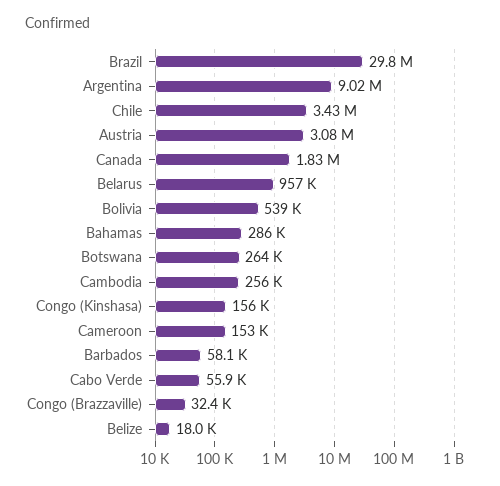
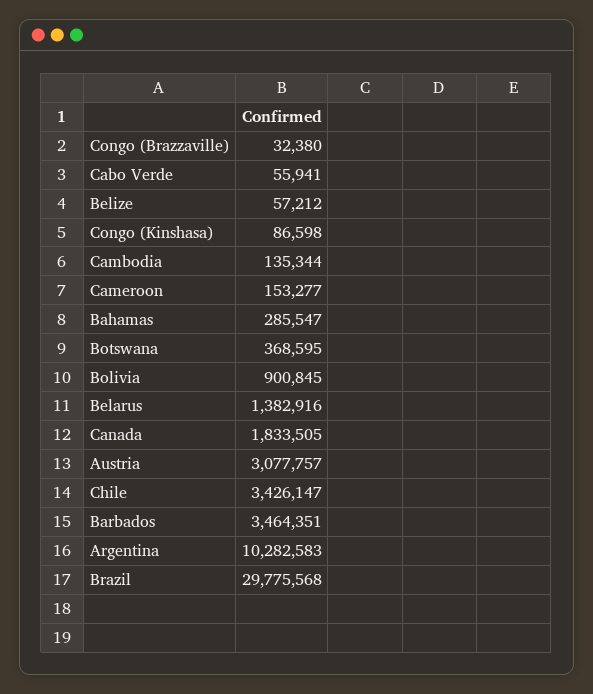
Argentina: 9020000 -> 10282583
Belarus: 957000 -> 1382916
Bolivia: 539000 -> 900845
Botswana: 264000 -> 368595
Cambodia: 256000 -> 135344
Congo (Kinshasa): 156000 -> 86598
Barbados: 58100 -> 3464351
Belize: 18000 -> 57212

